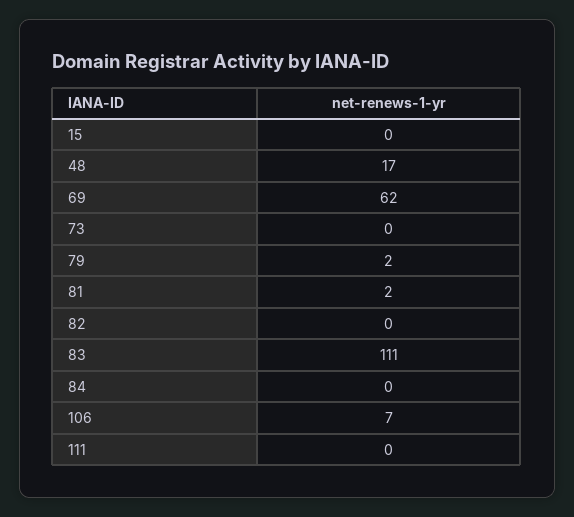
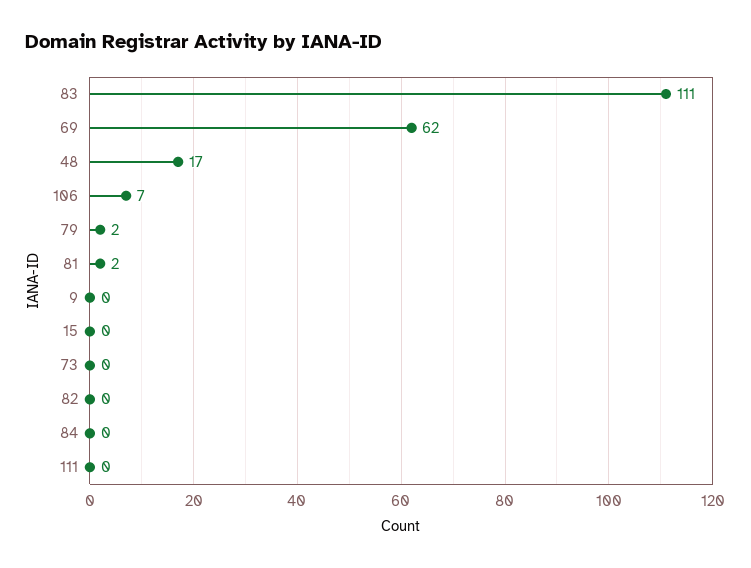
9: none -> 0

